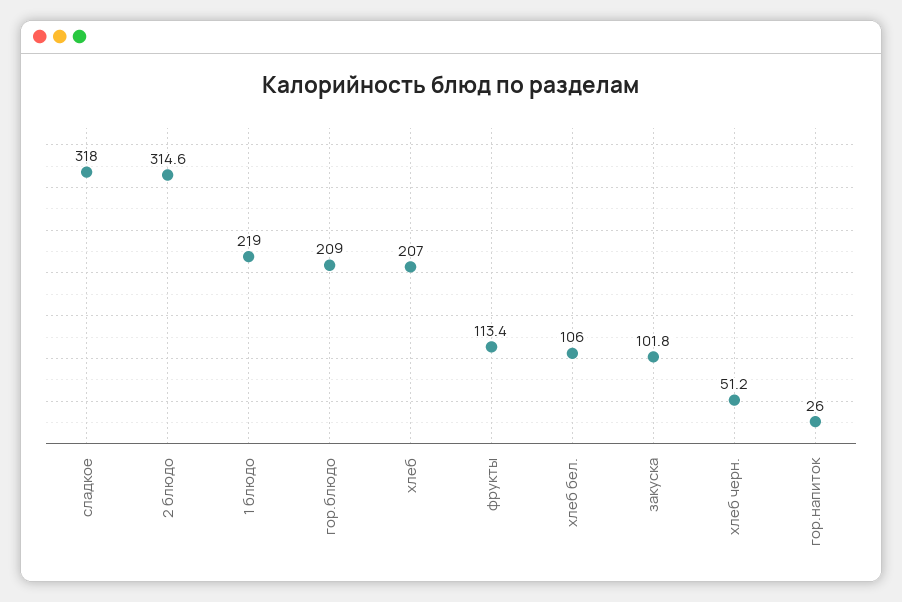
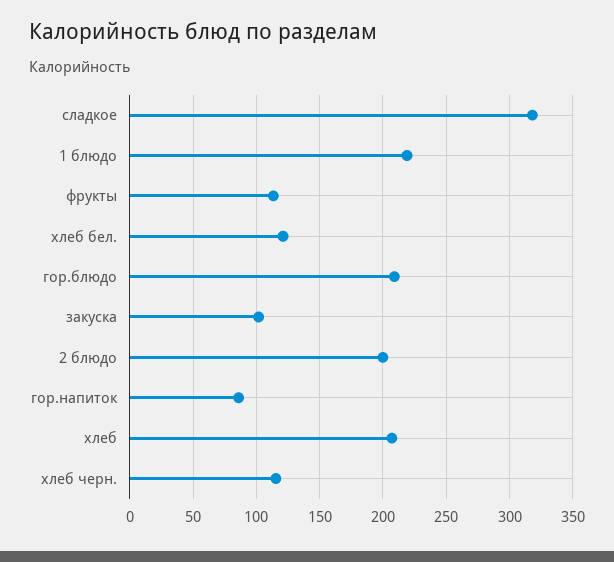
2 блюдо: 314.6 -> 200
хлеб бел.: 106 -> 120
хлеб черн.: 51.2 -> 115
гор.напиток: 26 -> 85

